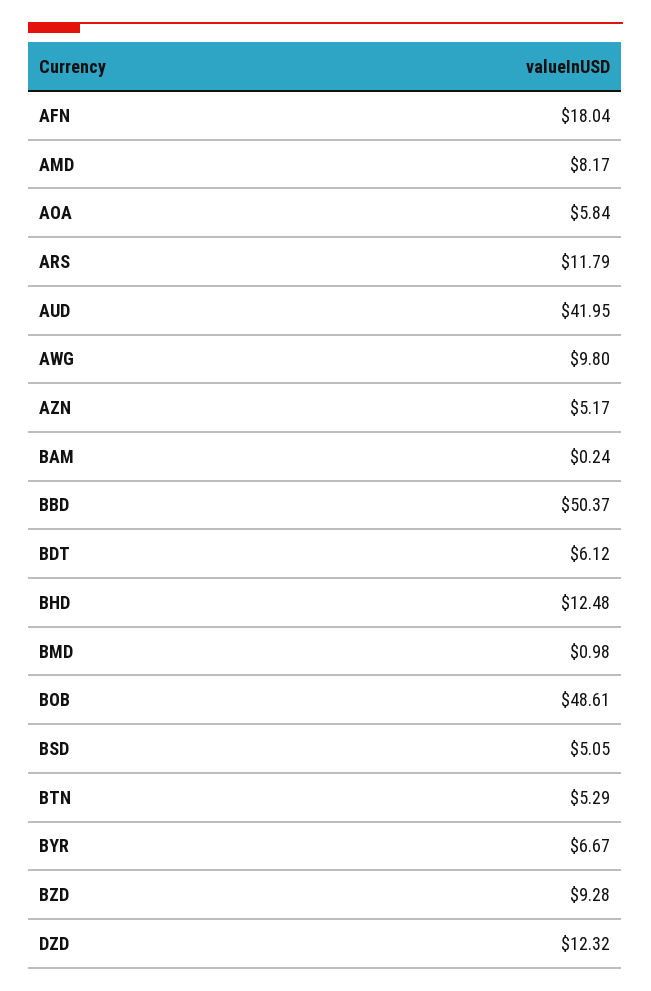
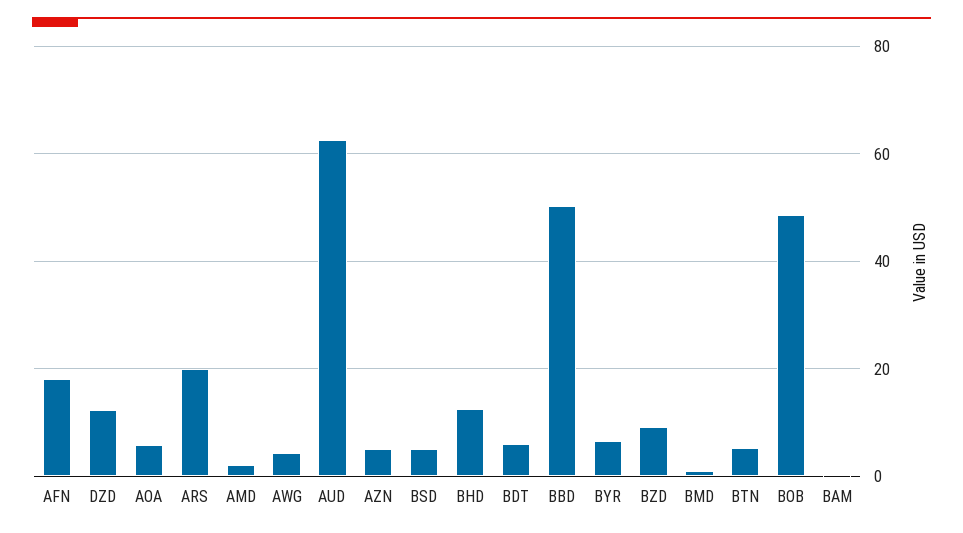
AMD: 8.17 -> 2
ARS: 11.79 -> 20
AUD: 41.95 -> 62
AWG: 9.8 -> 4

